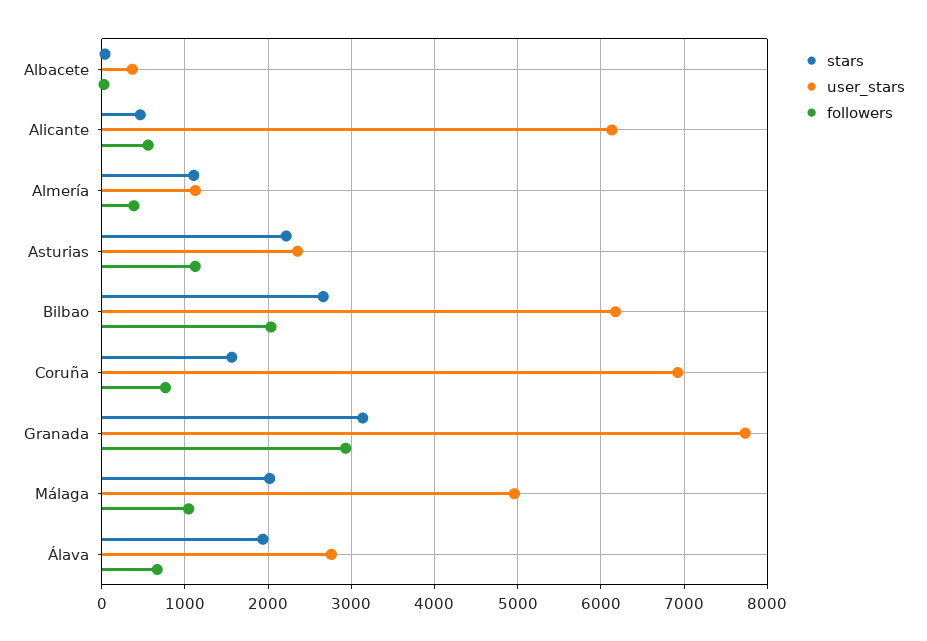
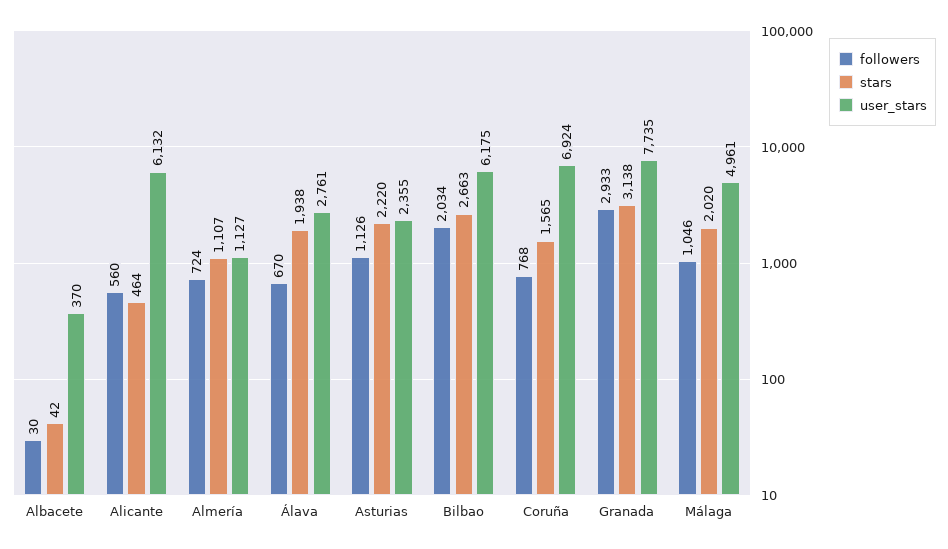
followers, Almería: 400 -> 724

